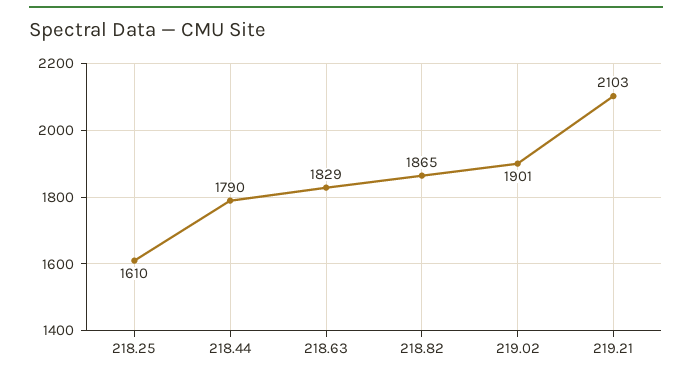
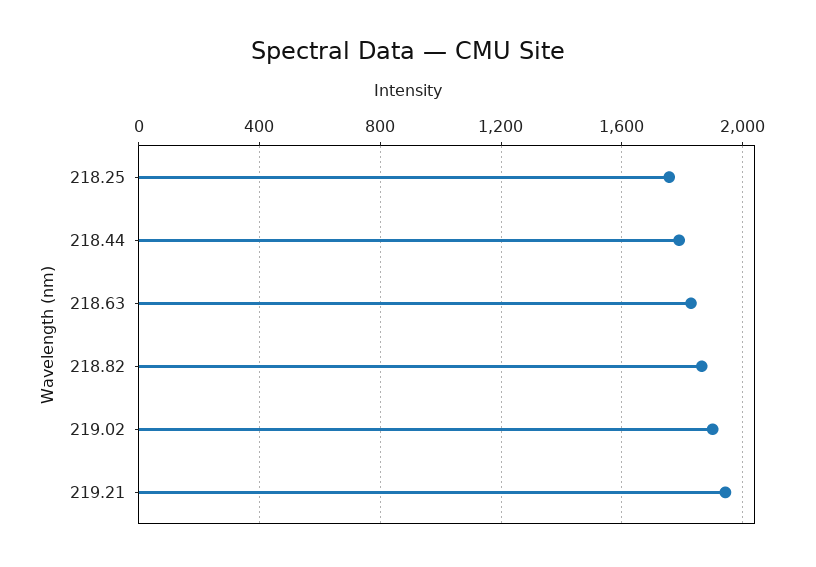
218.25: 1610 -> 1750
219.21: 2103 -> 1950

